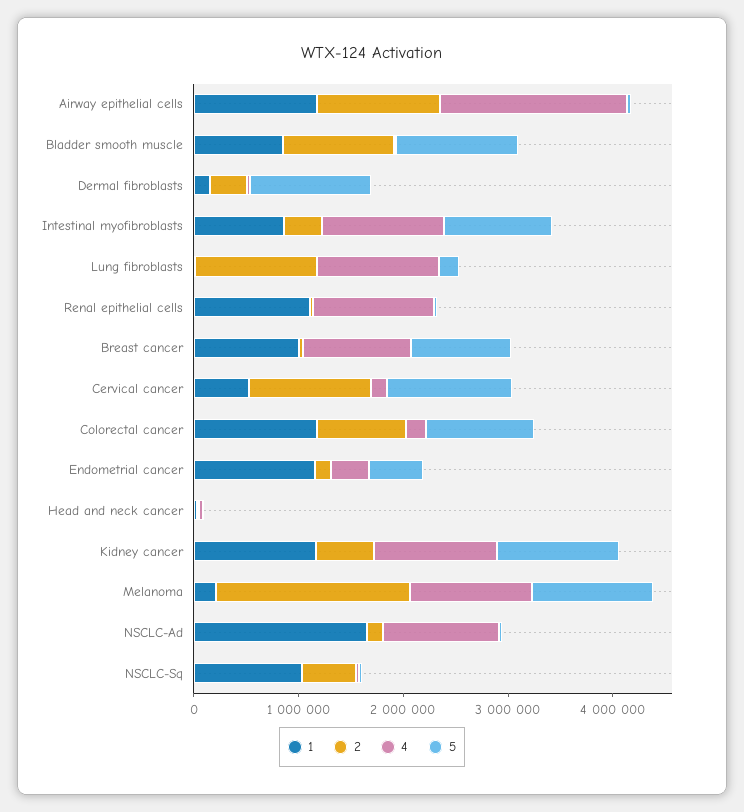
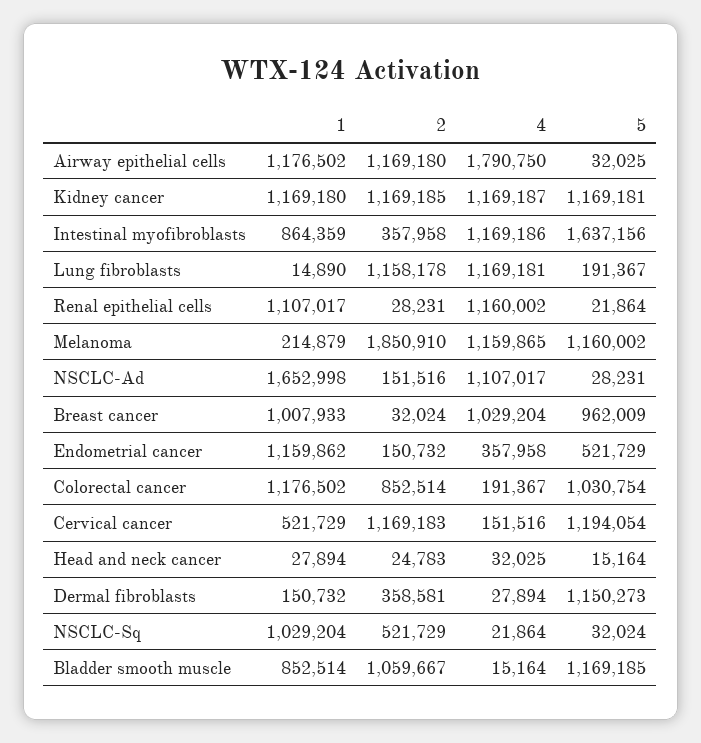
5, Intestinal myofibroblasts: 1000000 -> 1637156
2, Kidney cancer: 600000 -> 1169185

